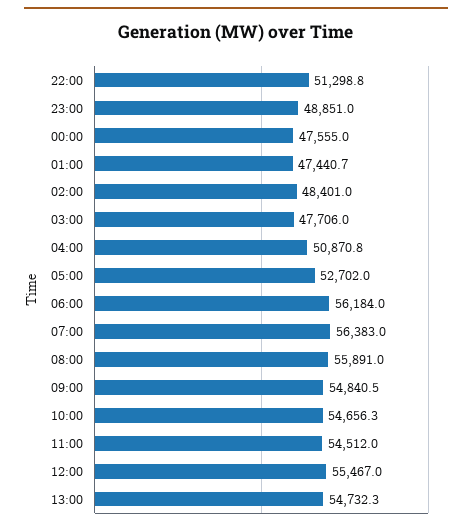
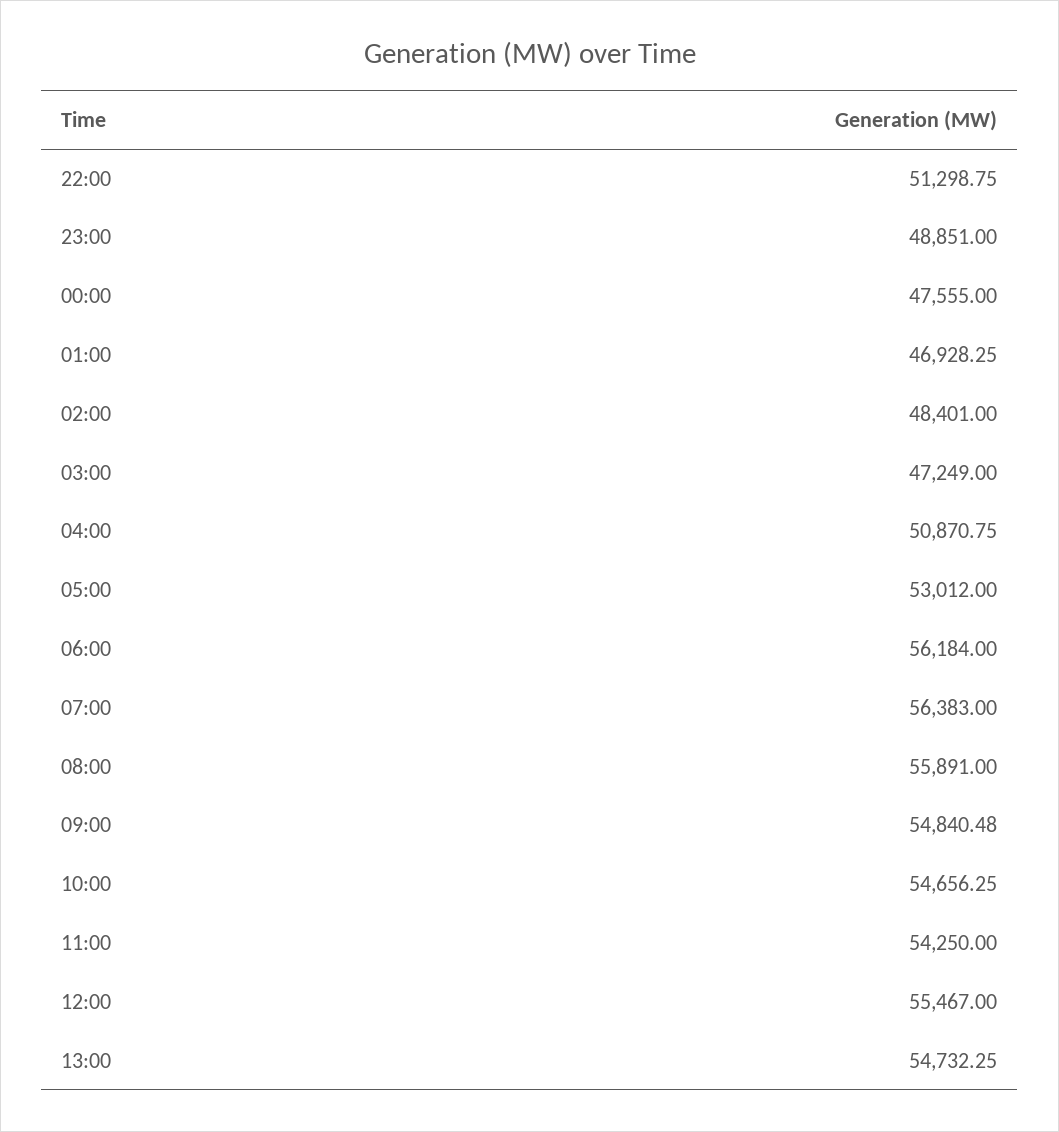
01:00: 47440.7 -> 46928.25
03:00: 47706 -> 47249
05:00: 52702 -> 53012
11:00: 54512 -> 54250

